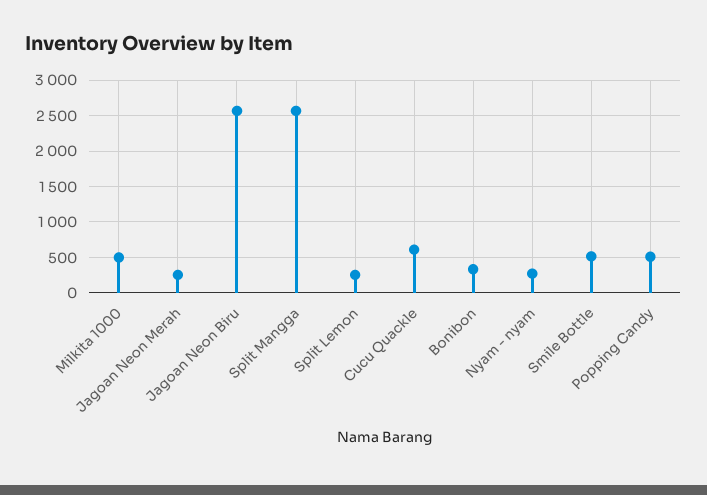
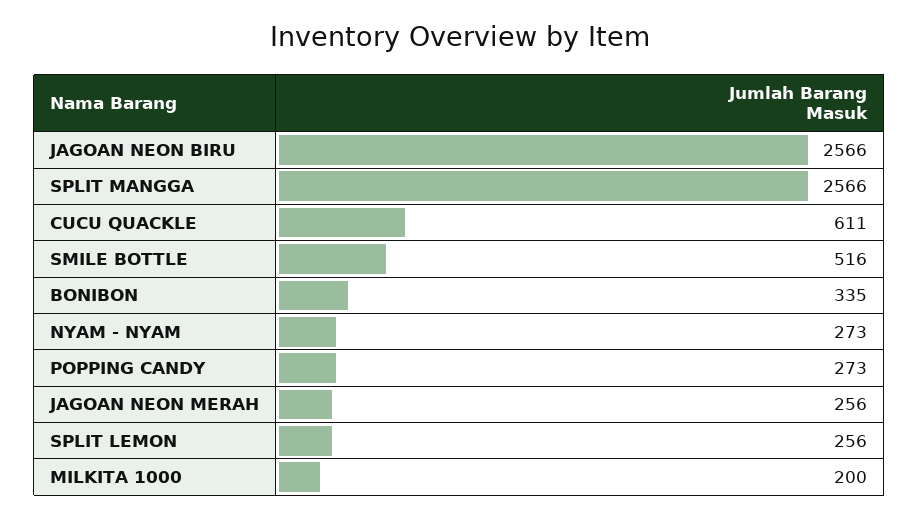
Milkita 1000: 500 -> 200
Popping Candy: 500 -> 273

